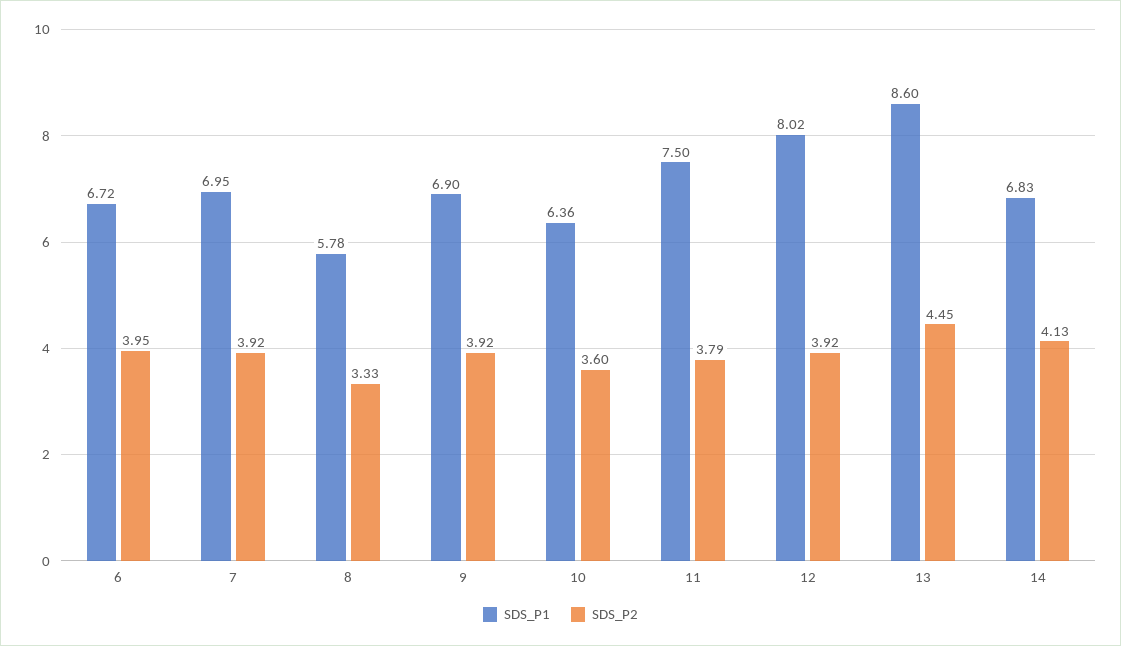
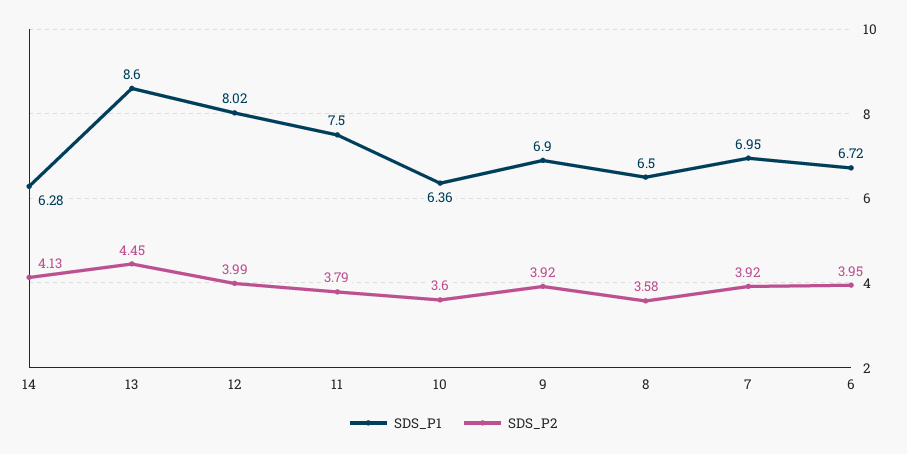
SDS_P1, 8: 5.78 -> 6.5
SDS_P2, 8: 3.33 -> 3.58
SDS_P2, 12: 3.92 -> 3.99
SDS_P1, 14: 6.83 -> 6.28

